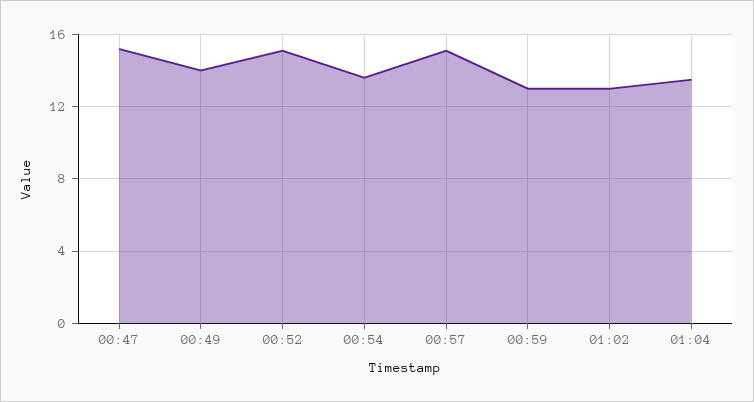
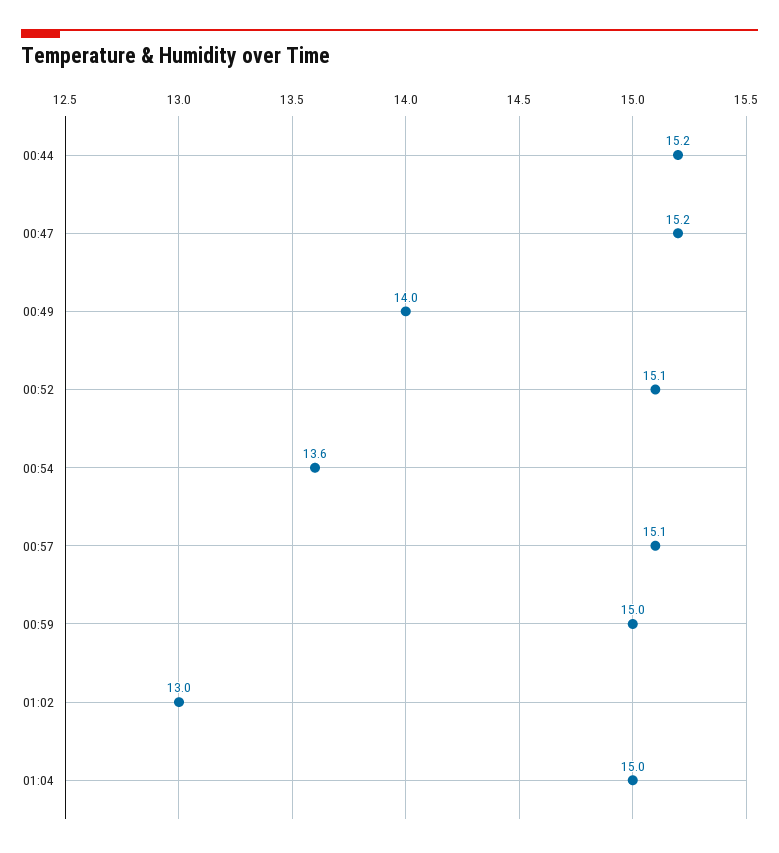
00:59: 13 -> 15
01:04: 13.5 -> 15
00:44: none -> 15.2

